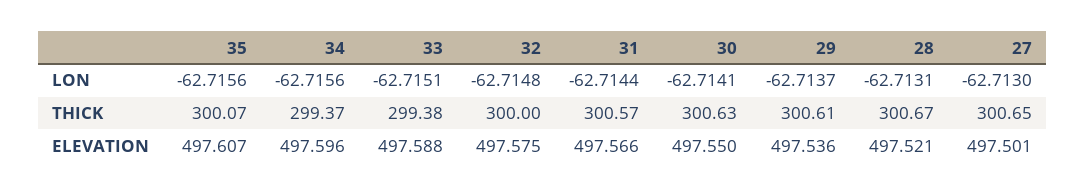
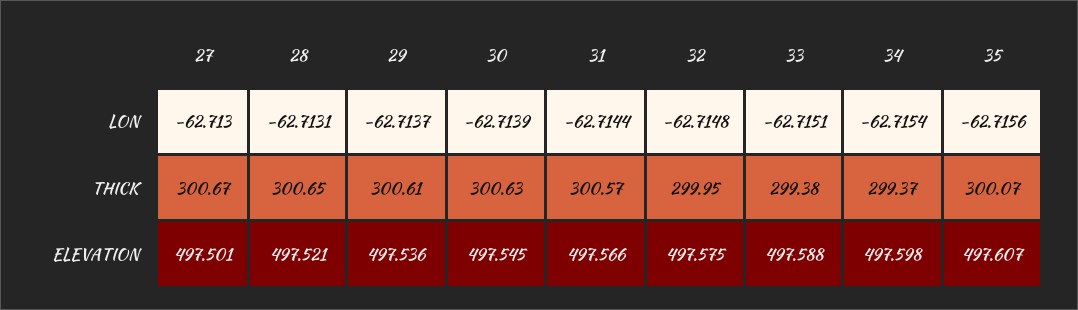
34, LON: -62.7156 -> -62.7154
30, LON: -62.7141 -> -62.7139
32, THICK: 300 -> 299.95
28, THICK: 300.67 -> 300.65
27, THICK: 300.65 -> 300.67
34, ELEVATION: 497.596 -> 497.598
30, ELEVATION: 497.55 -> 497.545

